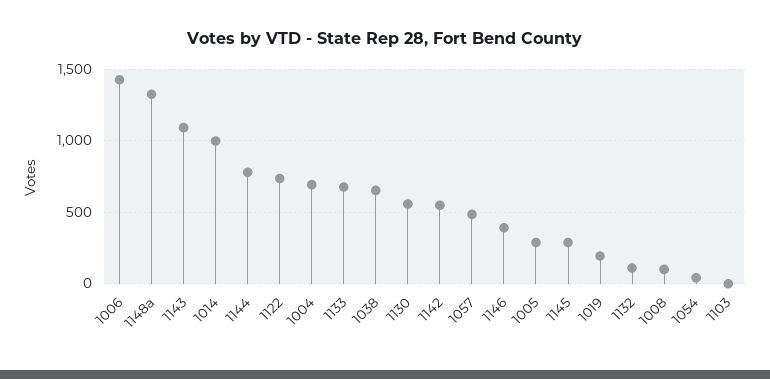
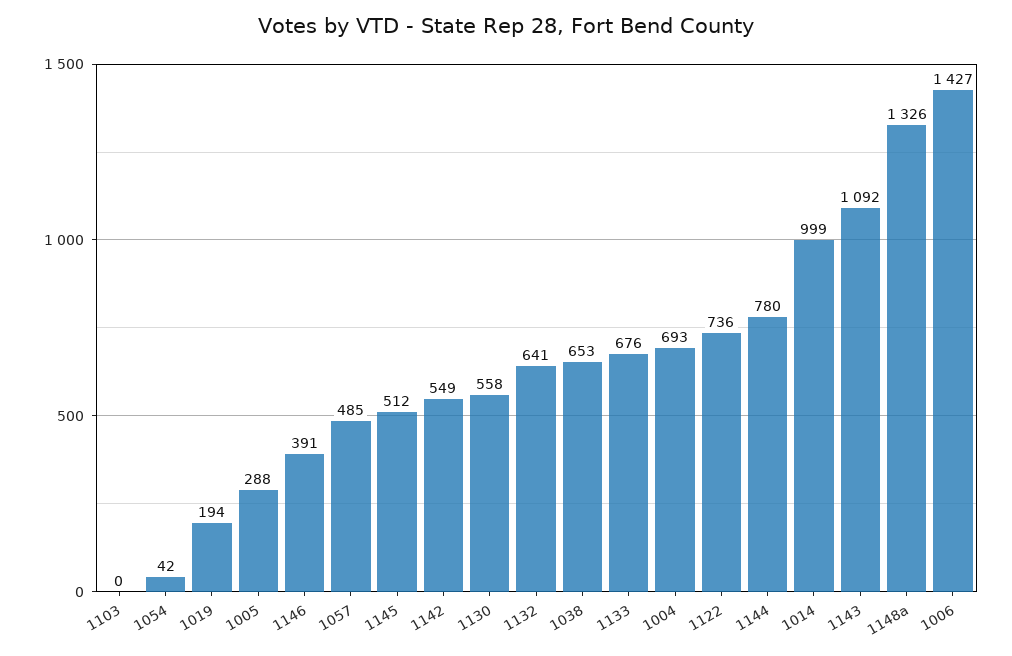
1145: 300 -> 512
1132: 100 -> 641
1008: 100 -> none

